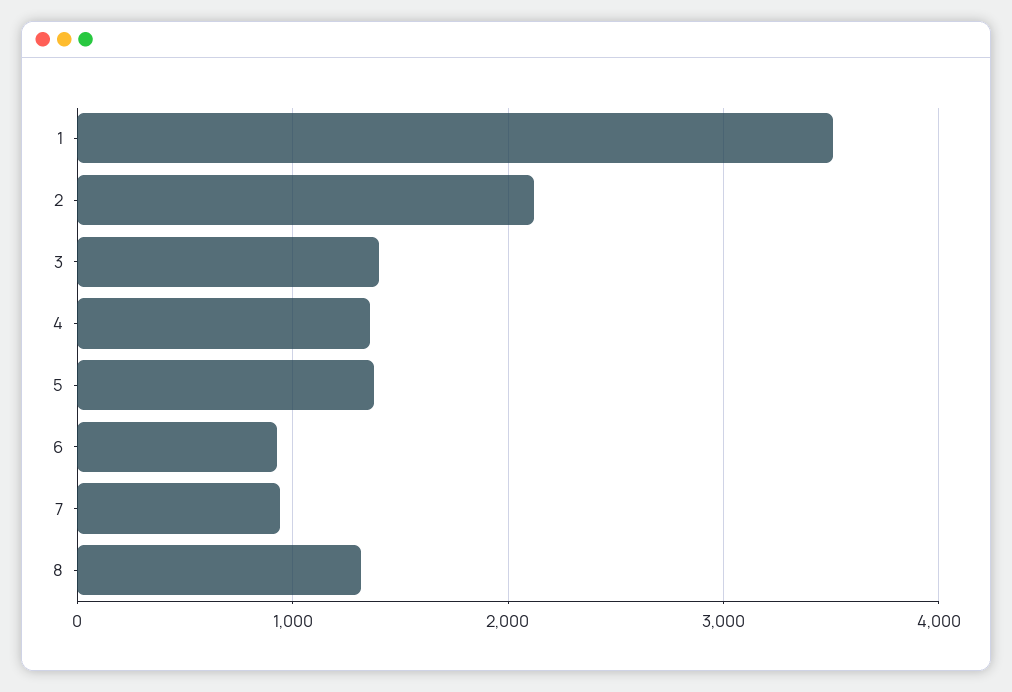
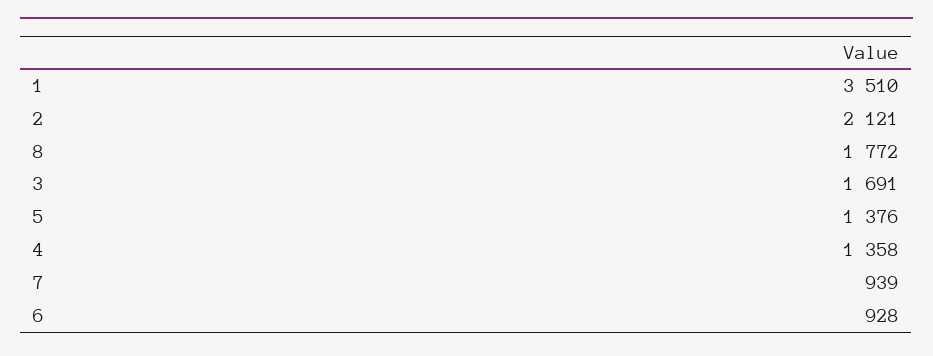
3: 1400 -> 1691
8: 1300 -> 1772

